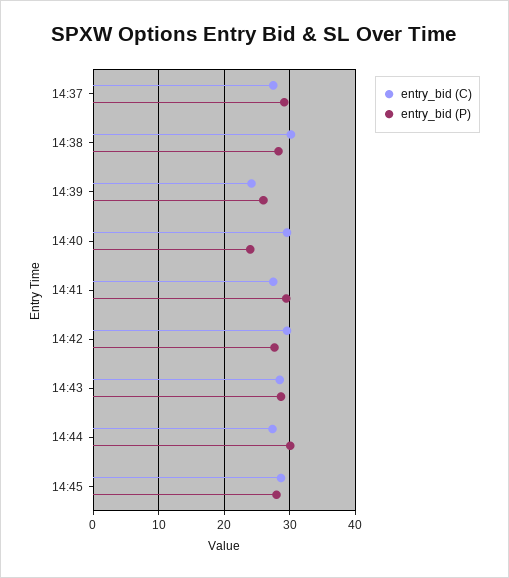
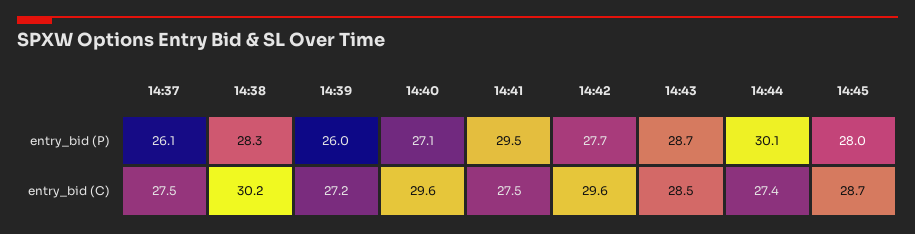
entry_bid (P), 14:37: 29 -> 26.1
entry_bid (C), 14:39: 24 -> 27.2
entry_bid (P), 14:40: 24 -> 27.1

